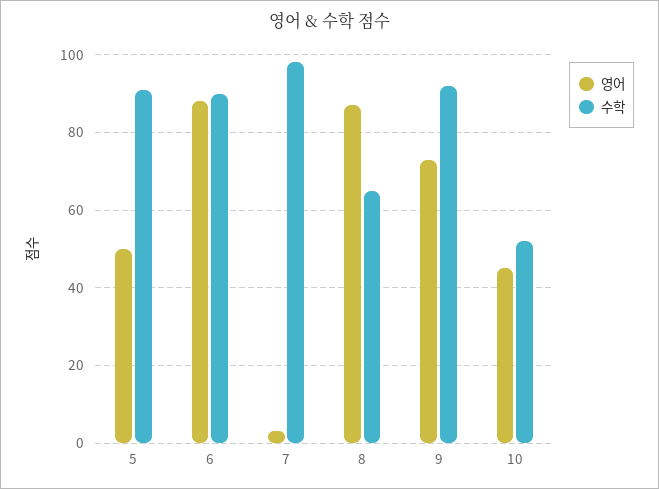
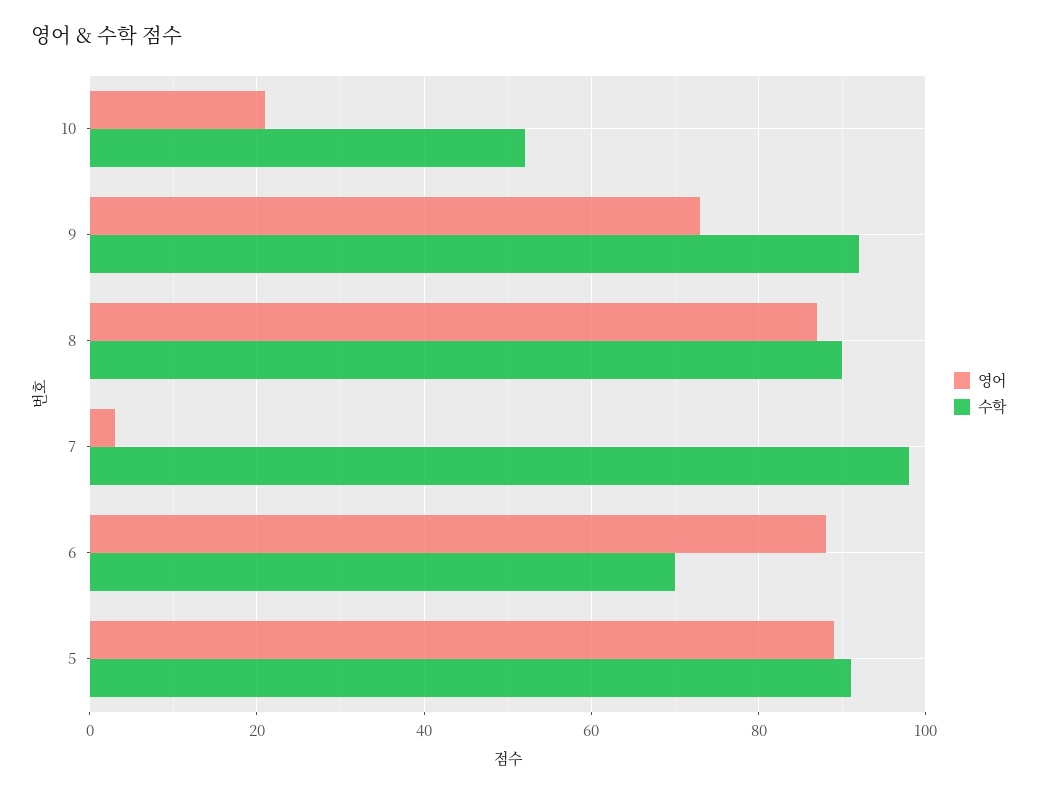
영어, 5: 50 -> 90
수학, 6: 90 -> 70
수학, 8: 65 -> 90
영어, 10: 45 -> 20

